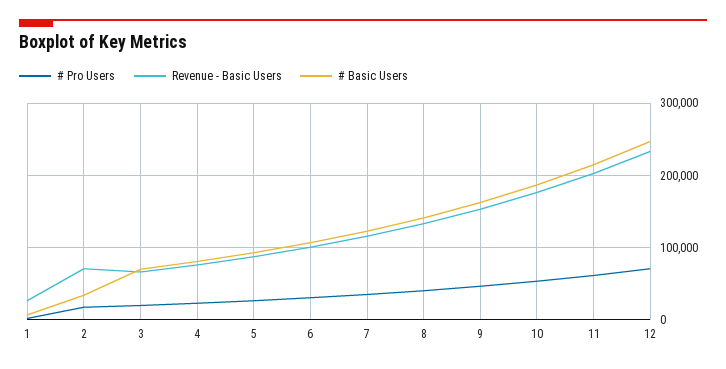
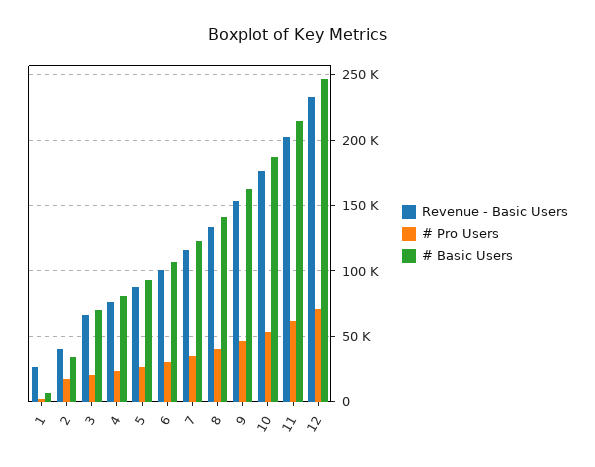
Revenue - Basic Users, 2: 70000 -> 40000

